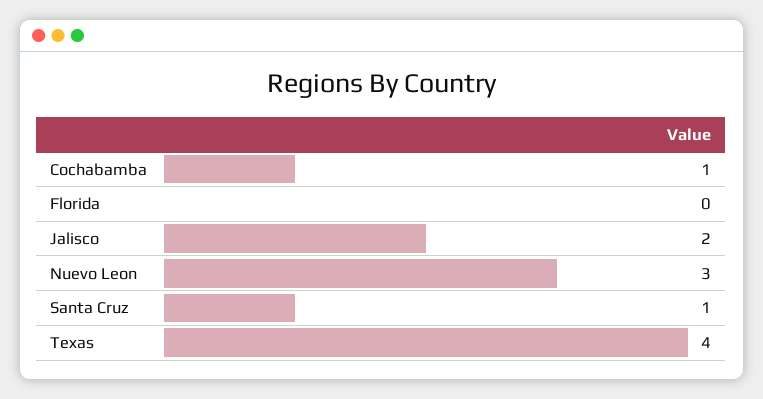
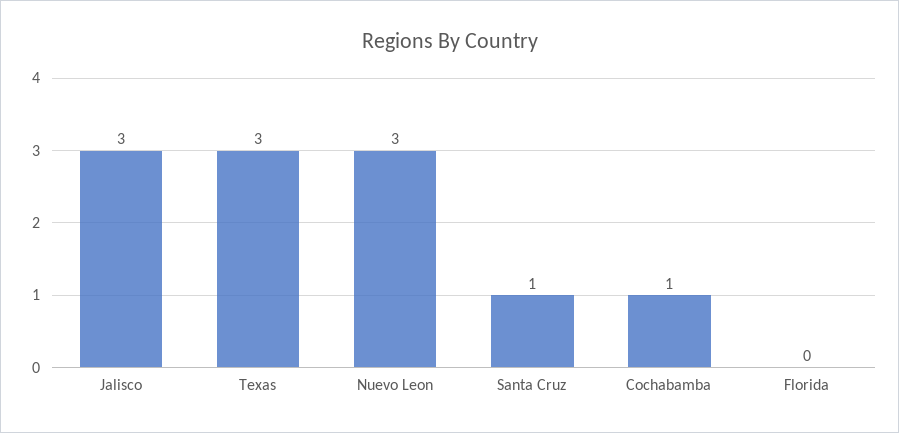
Jalisco: 2 -> 3
Texas: 4 -> 3

